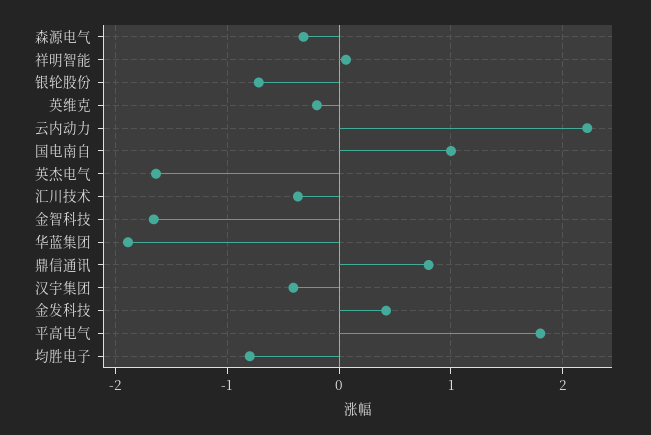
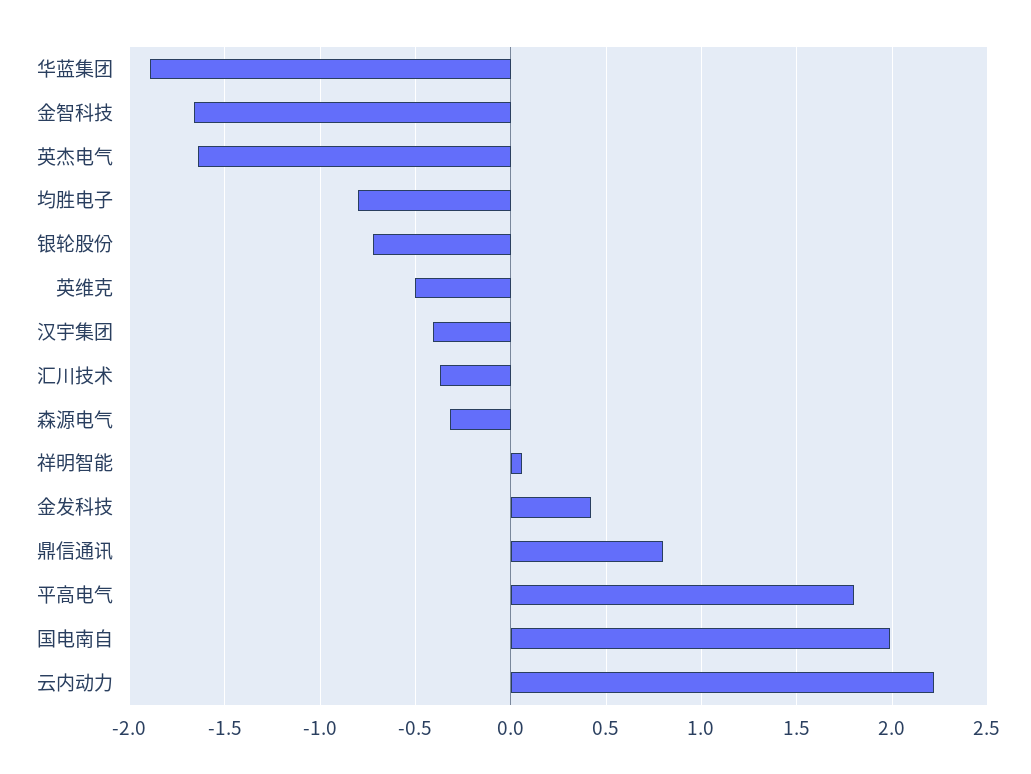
英维克: -0.2 -> -0.5
国电南自: 1 -> 2

